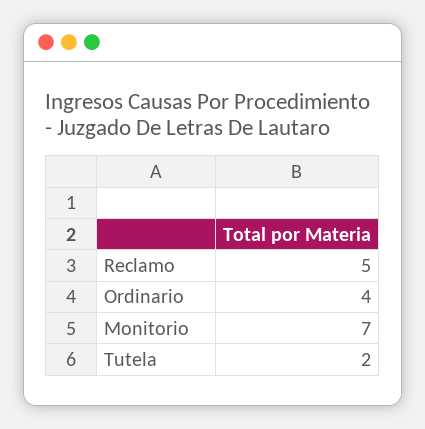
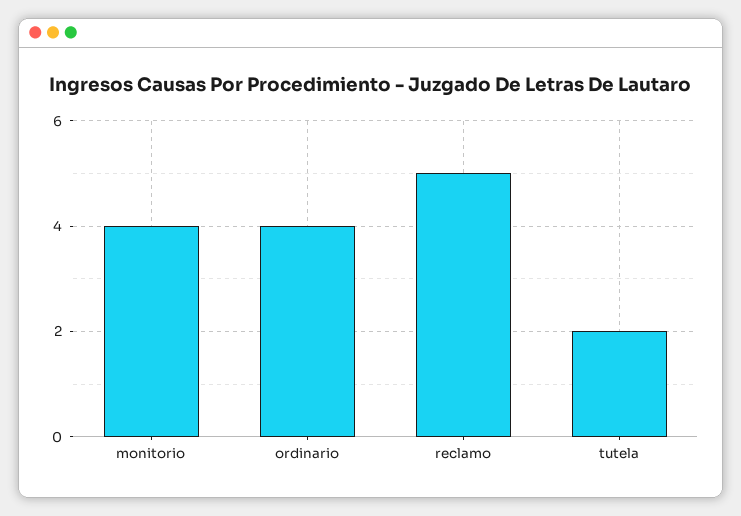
Monitorio: 7 -> 4

